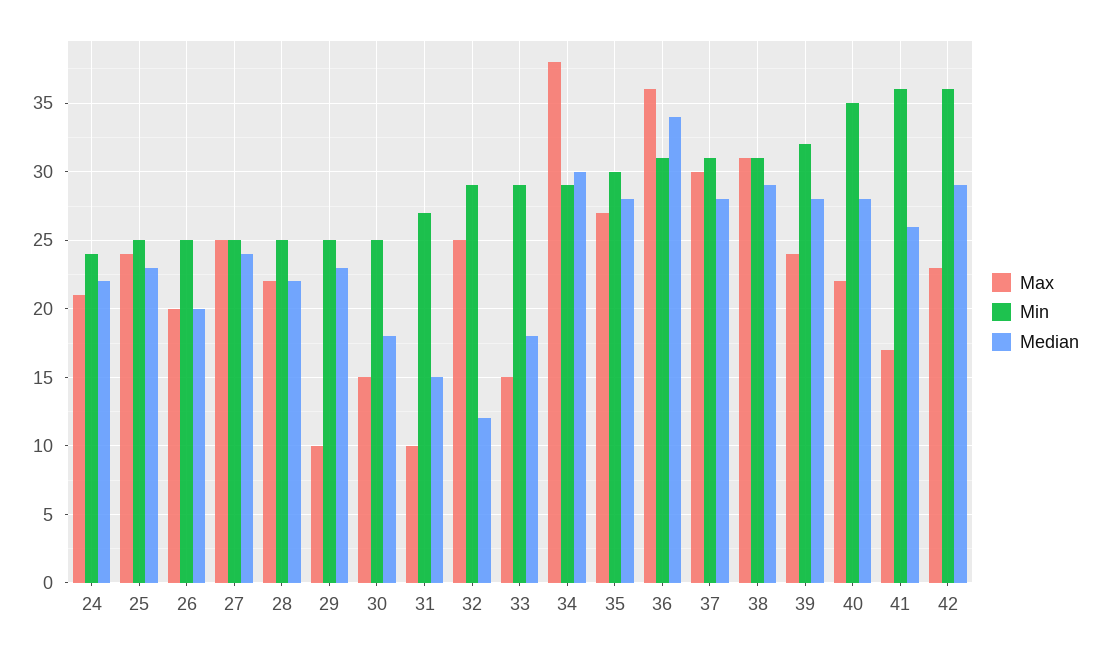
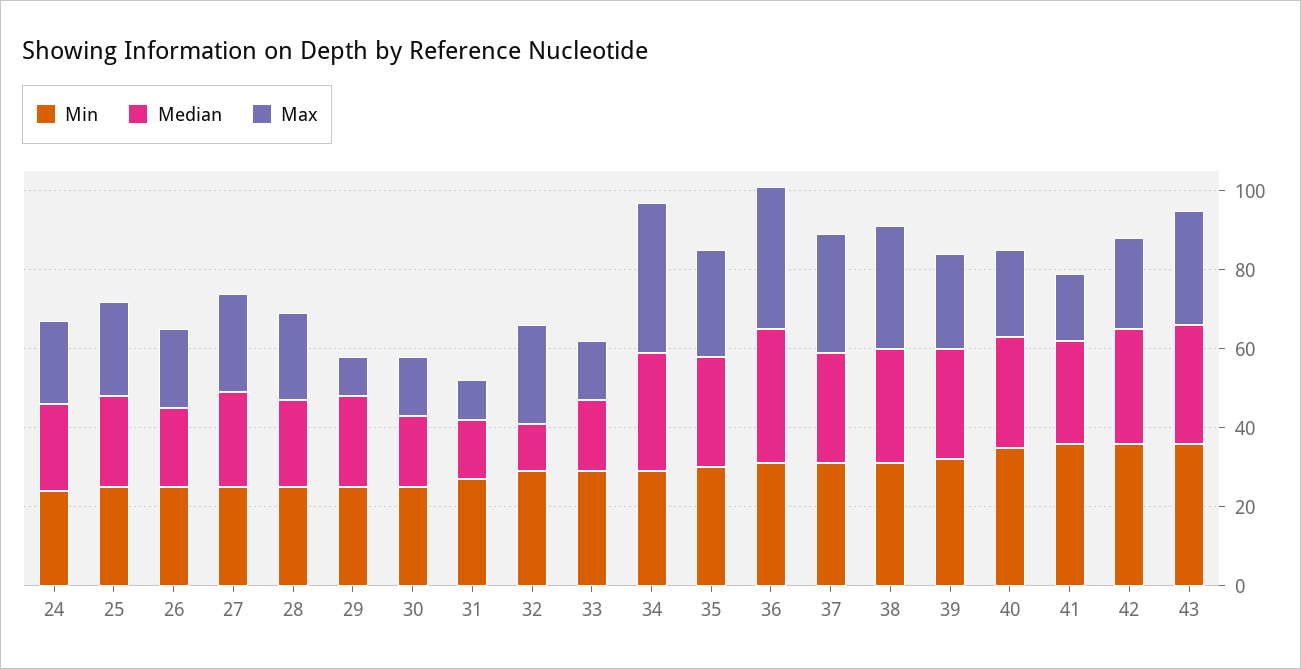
Min, 43: none -> 35
Median, 43: none -> 30
Max, 43: none -> 30

